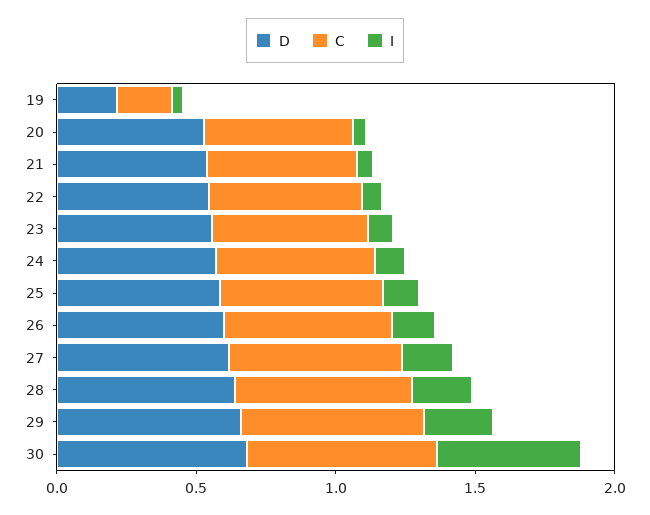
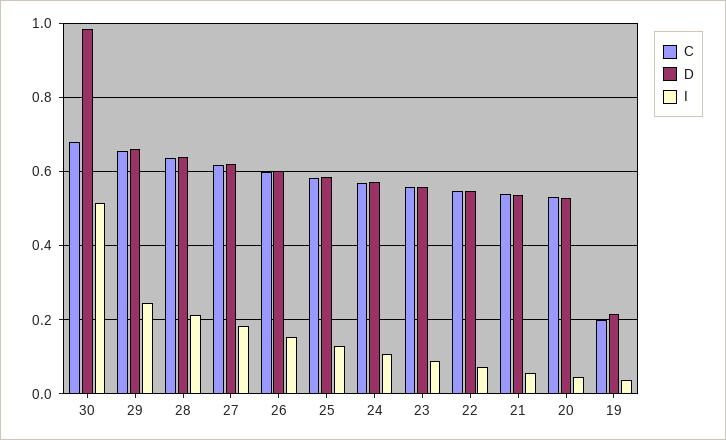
D, 30: 0.7 -> 0.98

